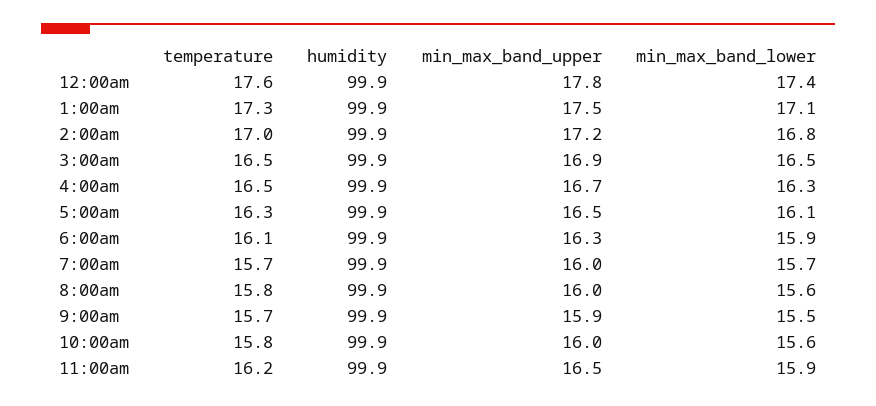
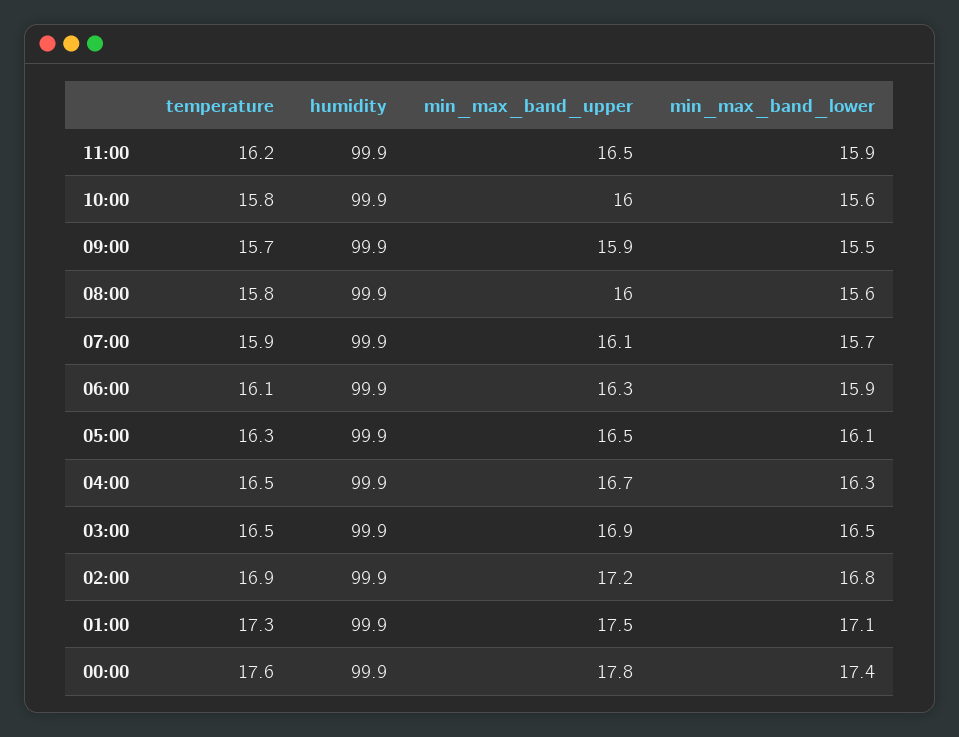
temperature, 2:00am: 17 -> 16.9
temperature, 7:00am: 15.7 -> 15.9
min_max_band_upper, 7:00am: 16 -> 16.1

